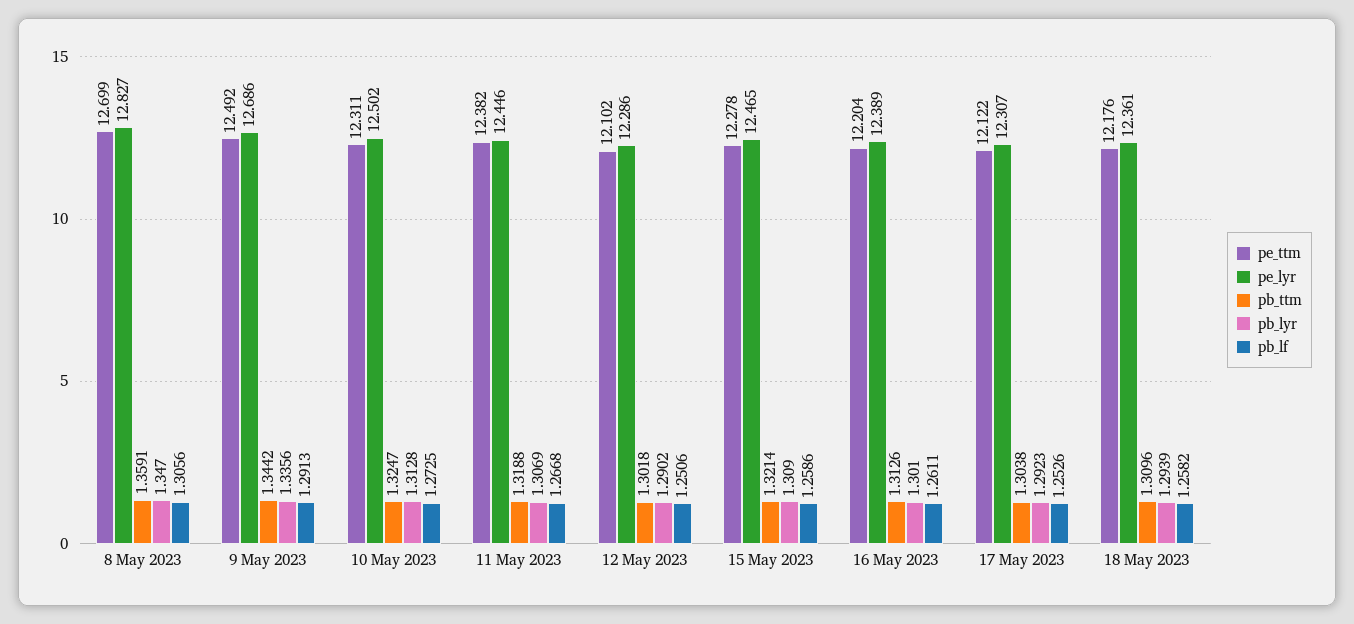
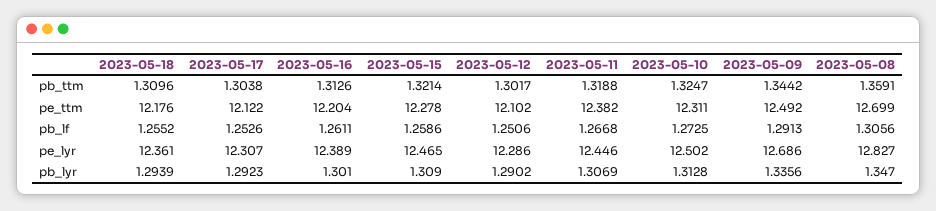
pb_ttm, 12 May 2023: 1.3018 -> 1.3017
pb_lf, 18 May 2023: 1.2582 -> 1.2552

